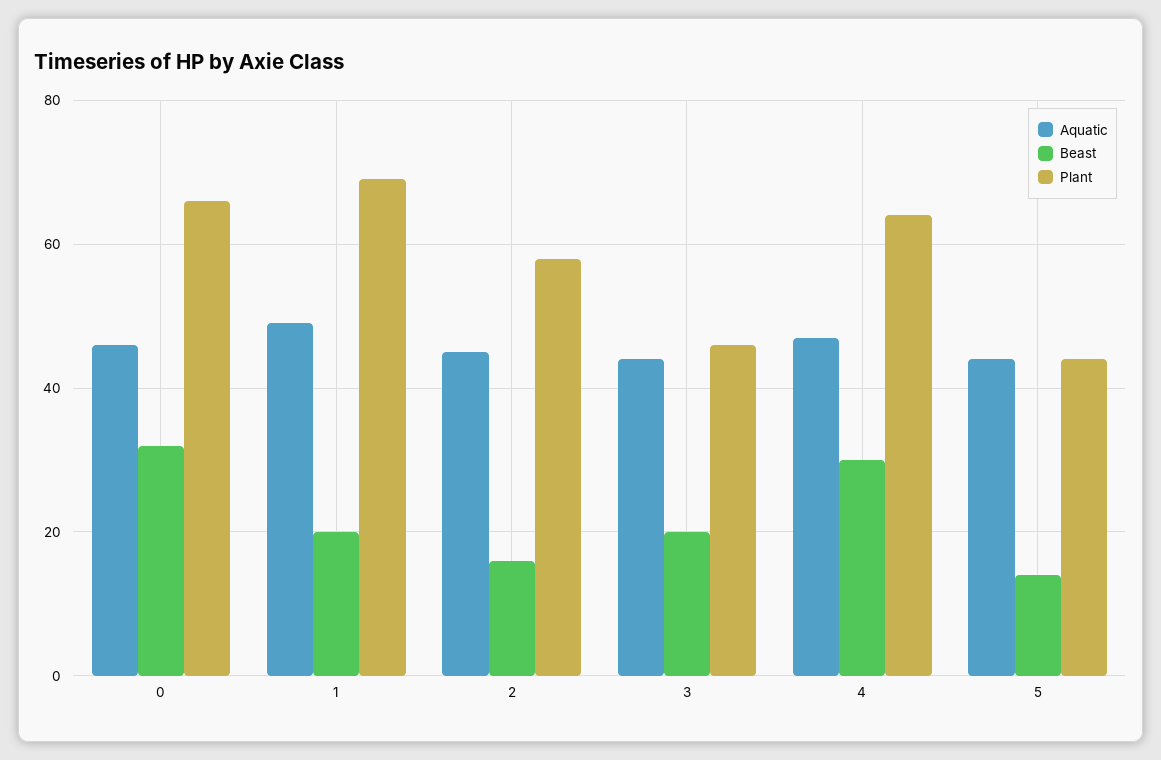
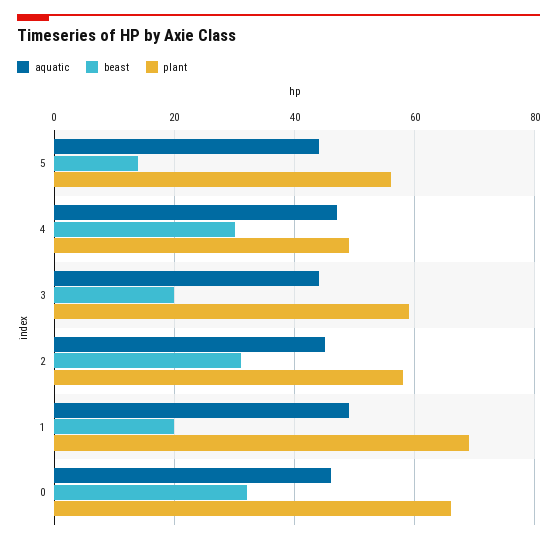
Beast, 2: 15 -> 30
Plant, 3: 45 -> 60
Plant, 4: 65 -> 50
Plant, 5: 45 -> 55

